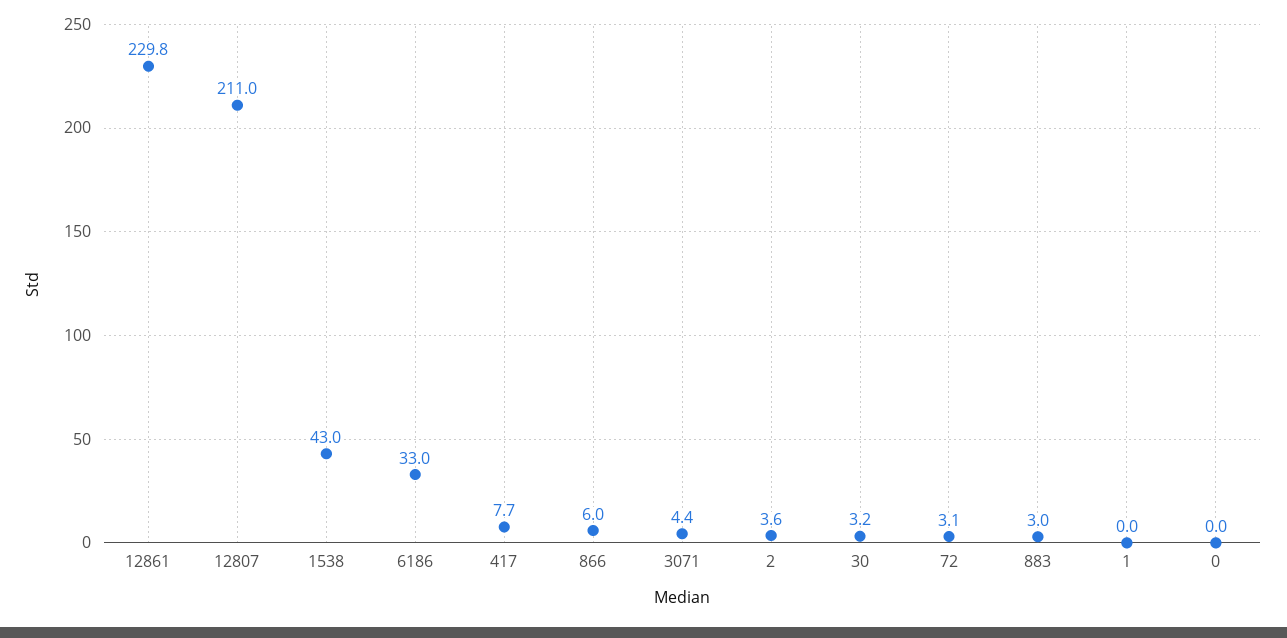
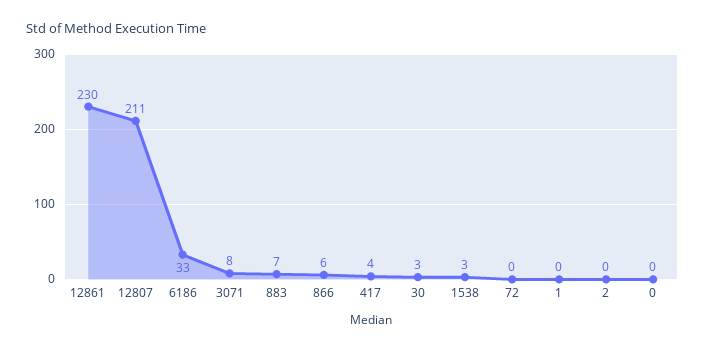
1538: 43 -> 3
417: 7.7 -> 4
3071: 4.4 -> 8
2: 3.6 -> 0
72: 3.1 -> 0
883: 3 -> 7

